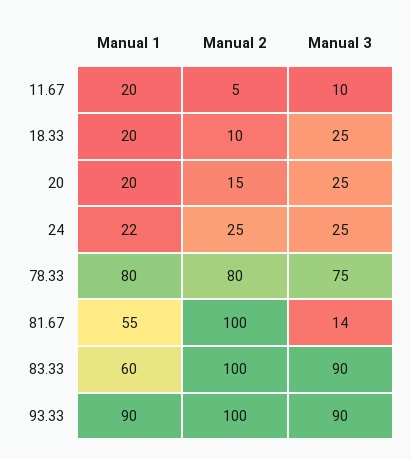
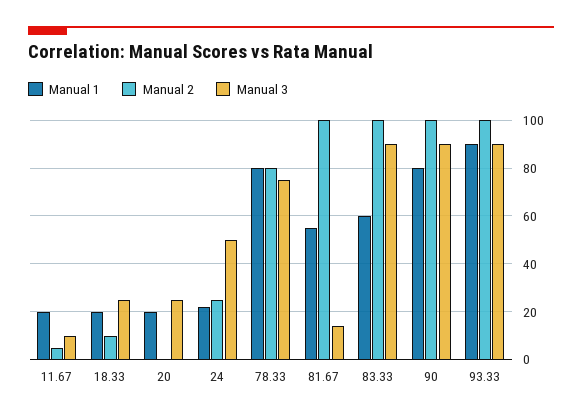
Manual 2, 20: 15 -> 0
Manual 3, 24: 25 -> 50
Manual 1, 90: none -> 80
Manual 2, 90: none -> 100
Manual 3, 90: none -> 90

